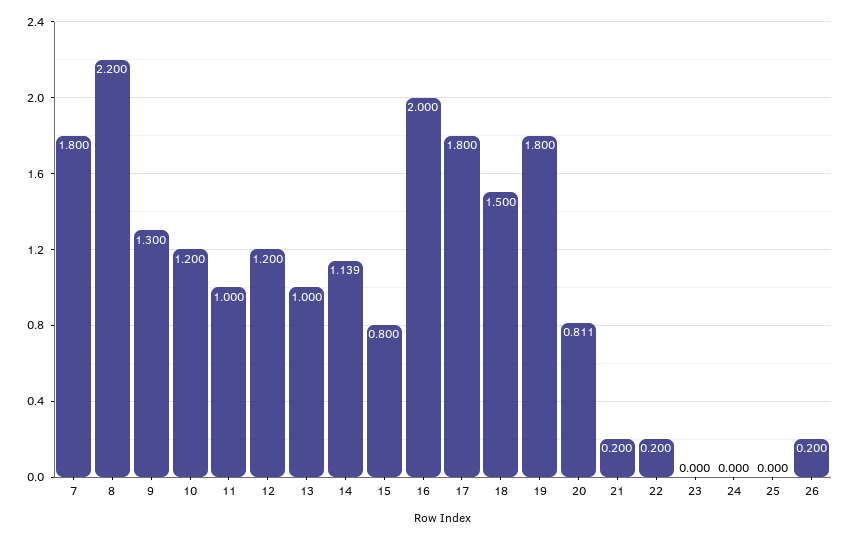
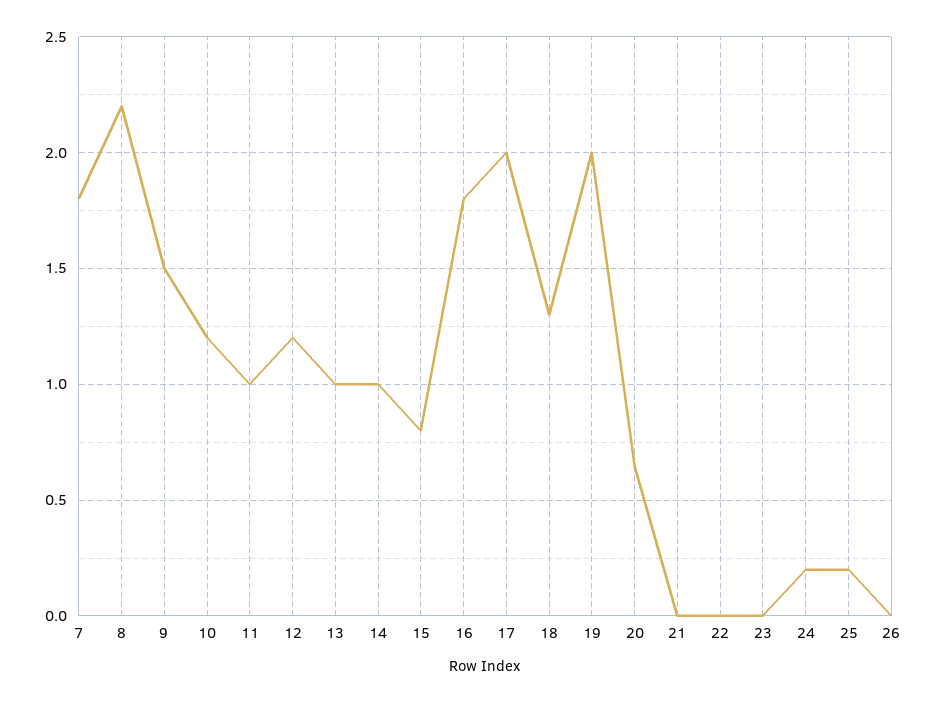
9: 1.3 -> 1.5
14: 1.139 -> 1
16: 2 -> 1.8
17: 1.8 -> 2
18: 1.5 -> 1.3
19: 1.8 -> 2
20: 0.811 -> 0.65
21: 0.2 -> 0
22: 0.2 -> 0
24: 0 -> 0.2
25: 0 -> 0.2
26: 0.2 -> 0

